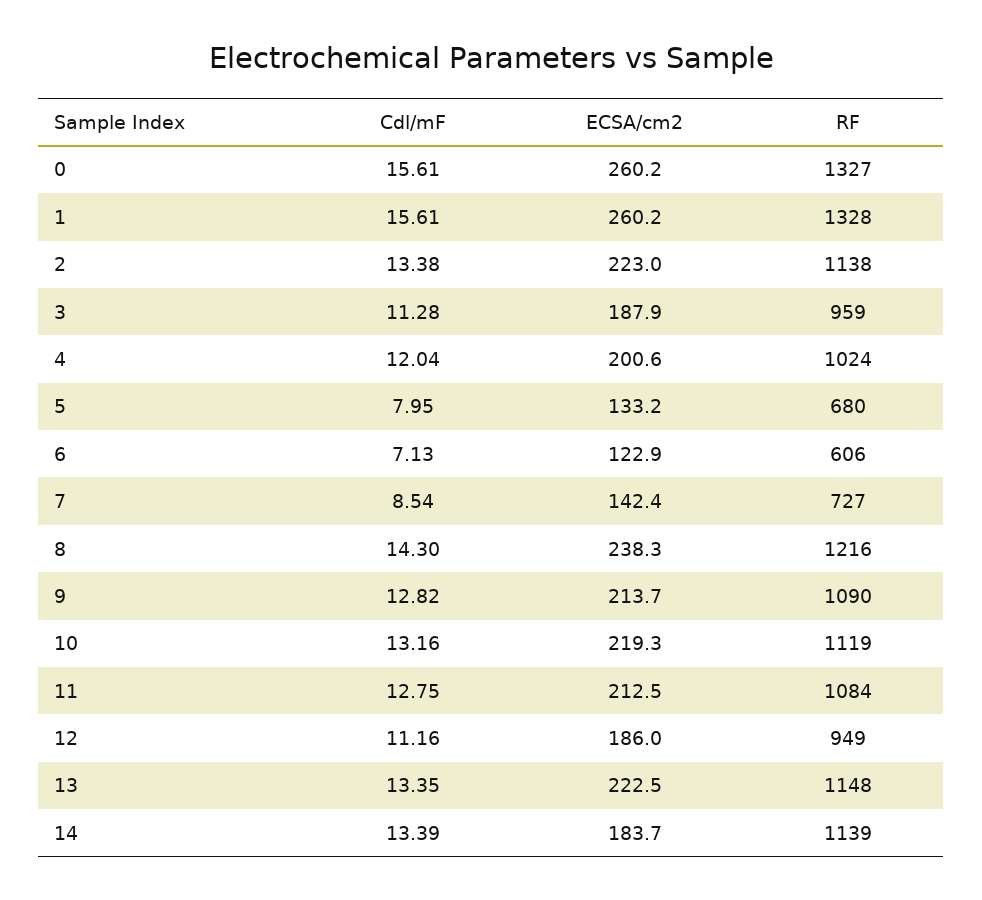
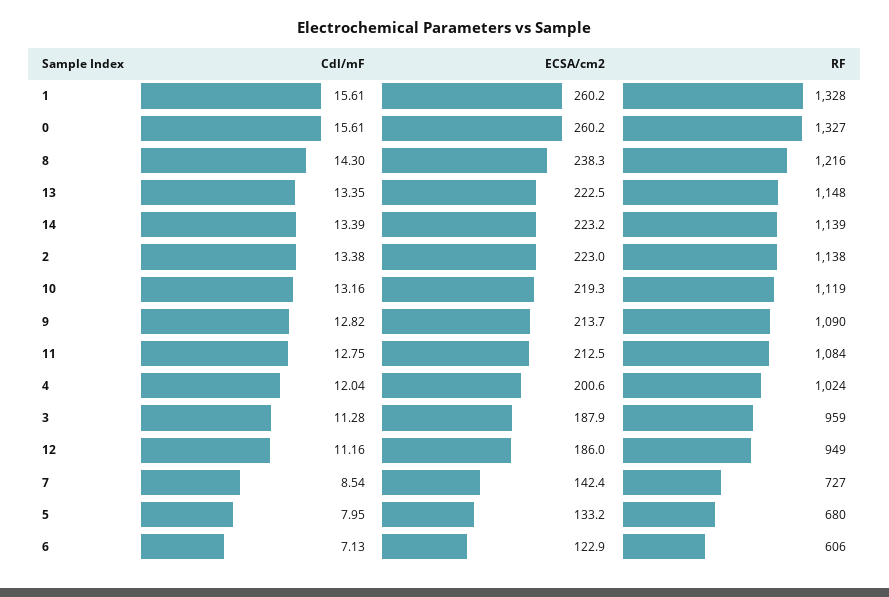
ECSA/cm2, 14: 183.7 -> 223.2

